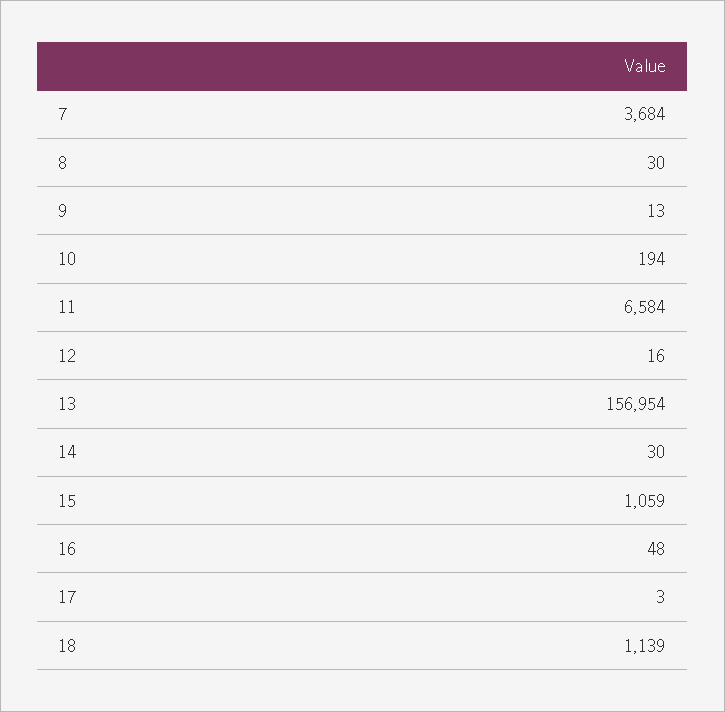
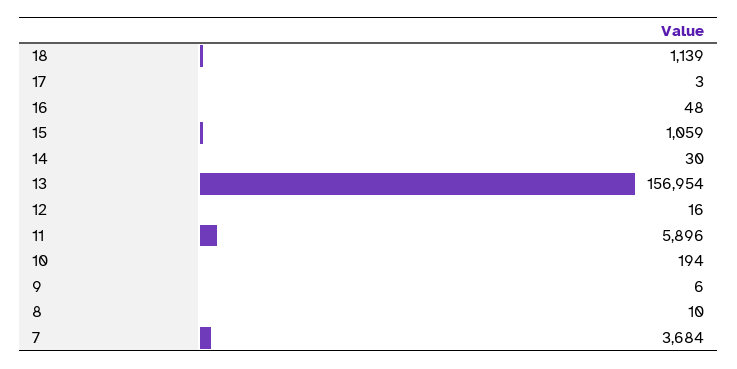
8: 30 -> 10
9: 13 -> 6
11: 6584 -> 5896

